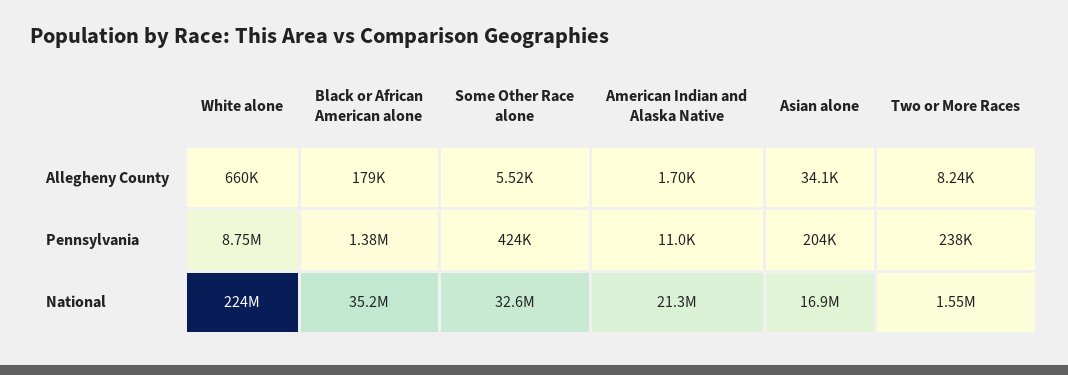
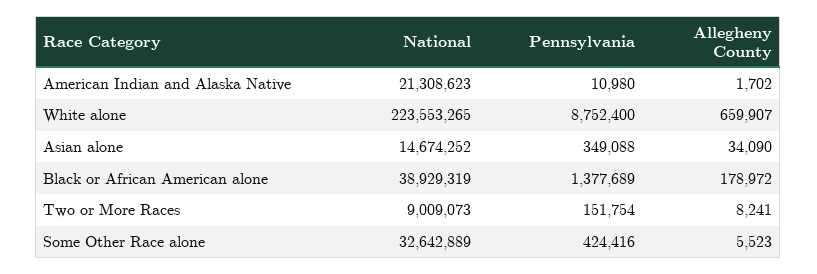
Asian alone, Pennsylvania: 204000 -> 349088
Two or More Races, Pennsylvania: 238000 -> 151754
Black or African American alone, National: 35200000 -> 38929319
Asian alone, National: 16900000 -> 14674252
Two or More Races, National: 1550000 -> 9009073

